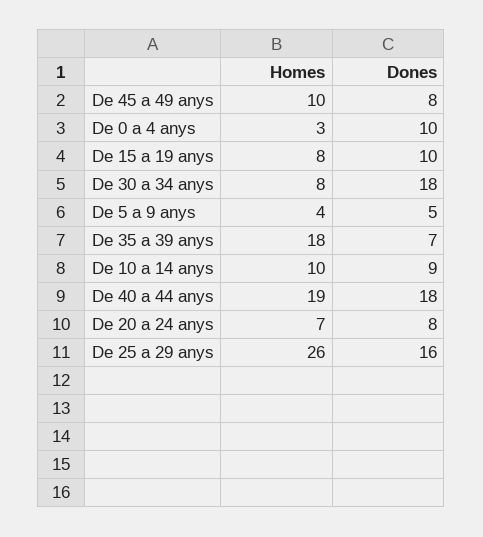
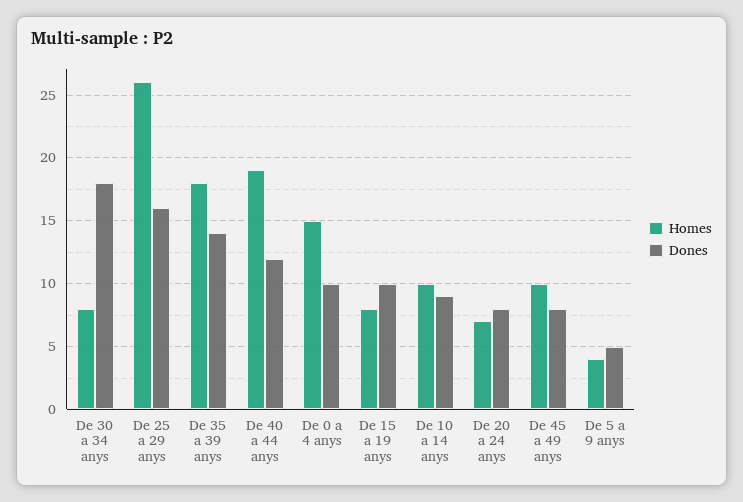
Homes, De 0 a 4 anys: 3 -> 15
Dones, De 35 a 39 anys: 7 -> 14
Dones, De 40 a 44 anys: 18 -> 12

